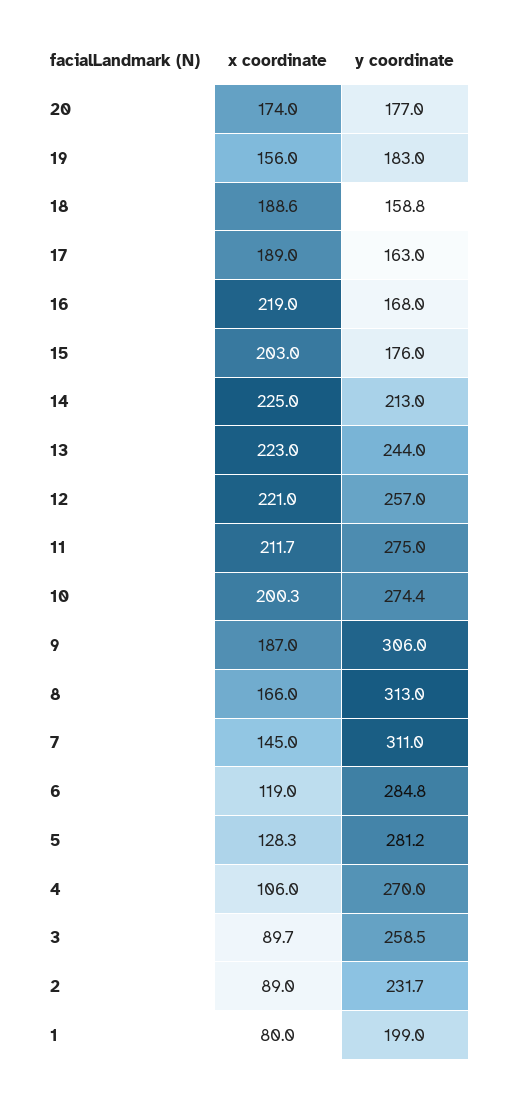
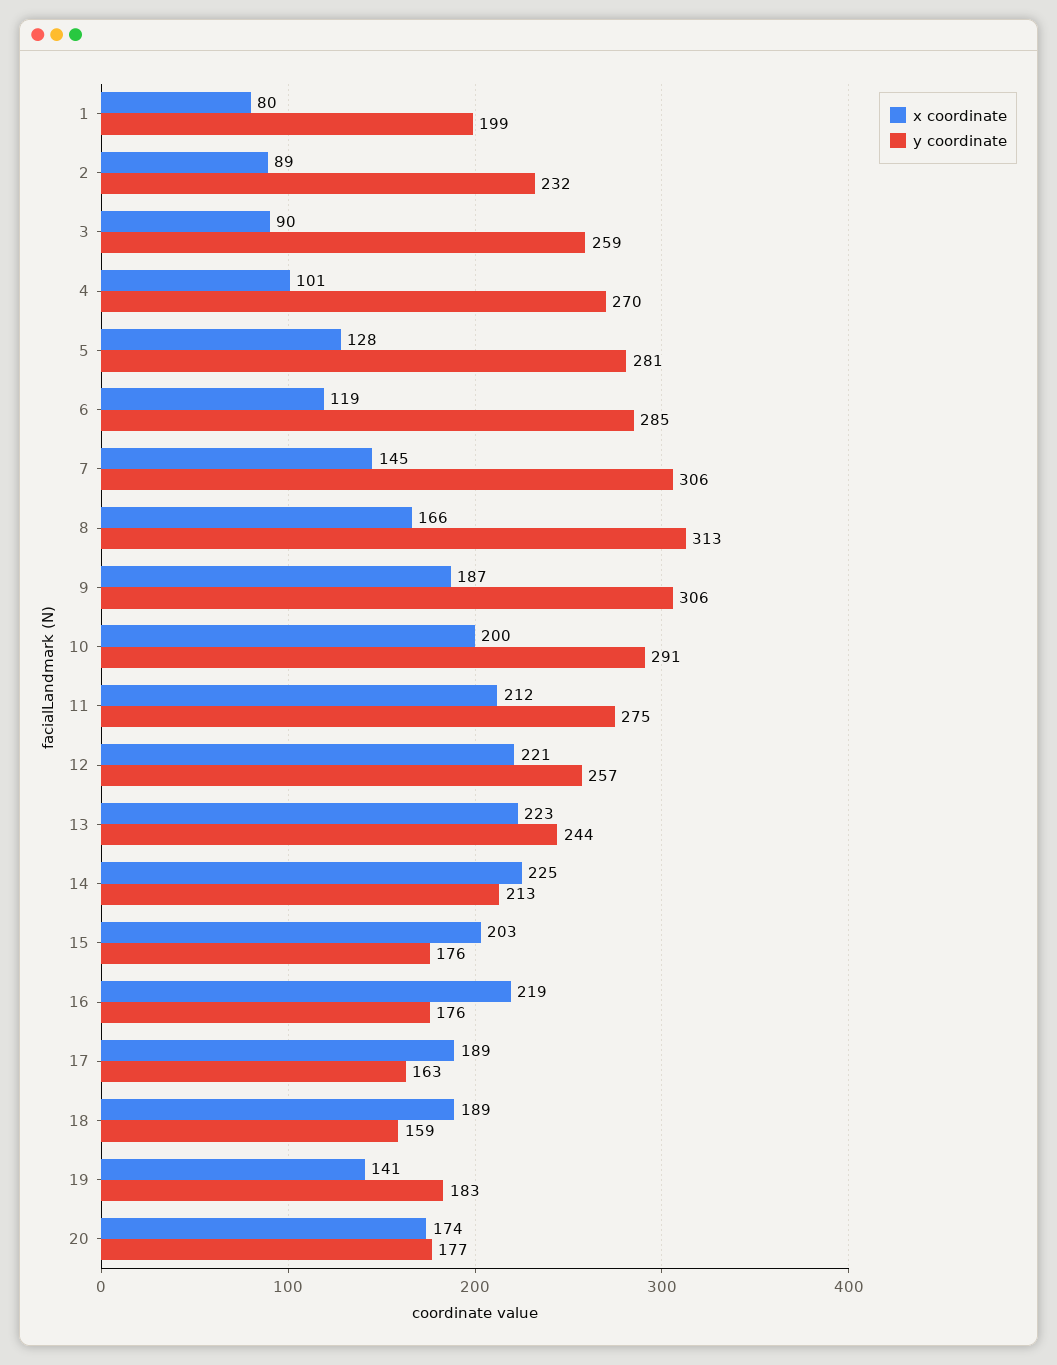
x coordinate, 19: 156 -> 141
y coordinate, 16: 168 -> 176
y coordinate, 10: 274.4 -> 291
y coordinate, 7: 311 -> 306
x coordinate, 4: 106 -> 101

